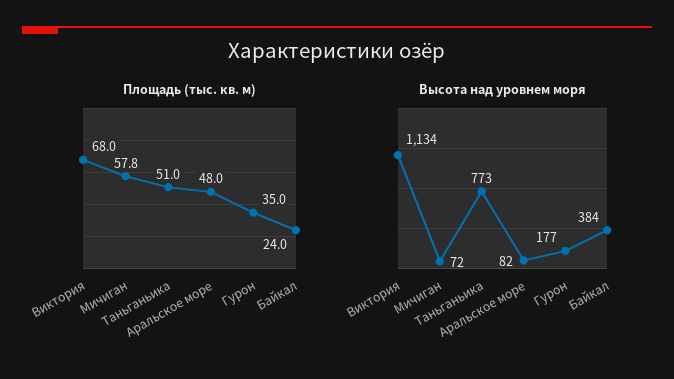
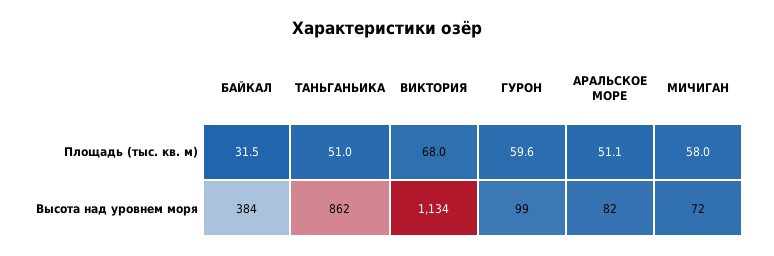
Площадь (тыс. кв. м), Мичиган: 57.8 -> 58
Площадь (тыс. кв. м), Аральское море: 48 -> 51.1
Площадь (тыс. кв. м), Гурон: 35 -> 59.6
Площадь (тыс. кв. м), Байкал: 24 -> 31.5
Высота над уровнем моря, Таньганьика: 773 -> 862
Высота над уровнем моря, Гурон: 177 -> 99

